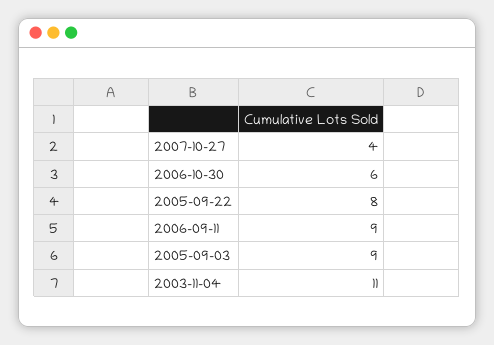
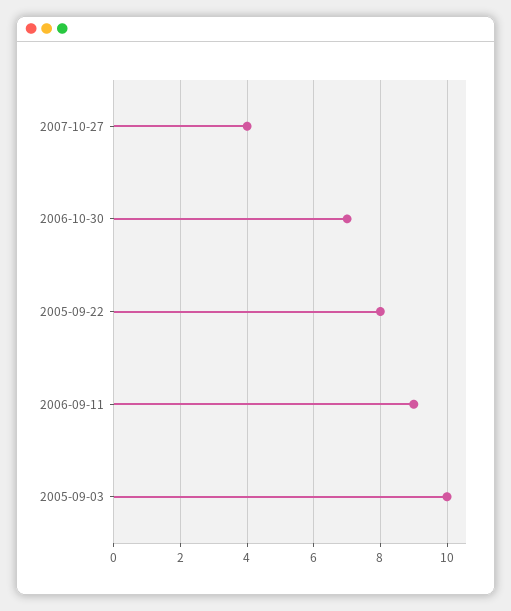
2006-10-30: 6 -> 7
2005-09-03: 9 -> 10
2003-11-04: 11 -> none

